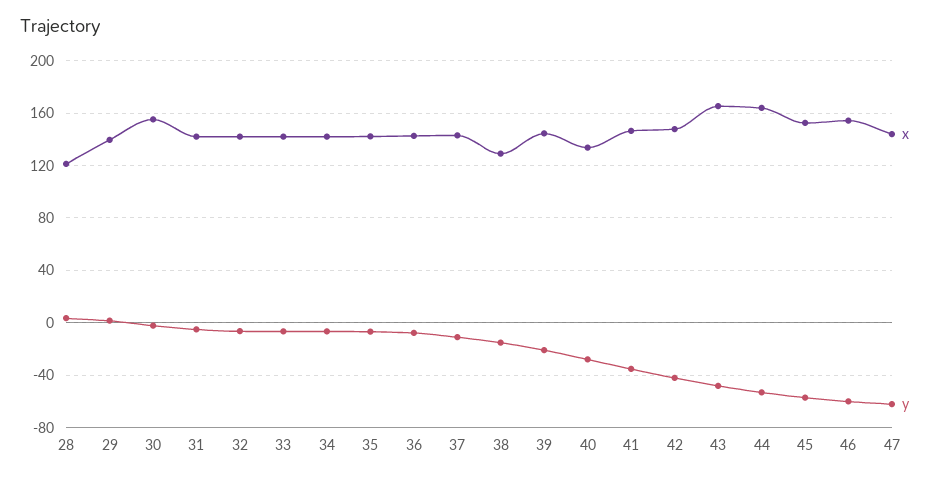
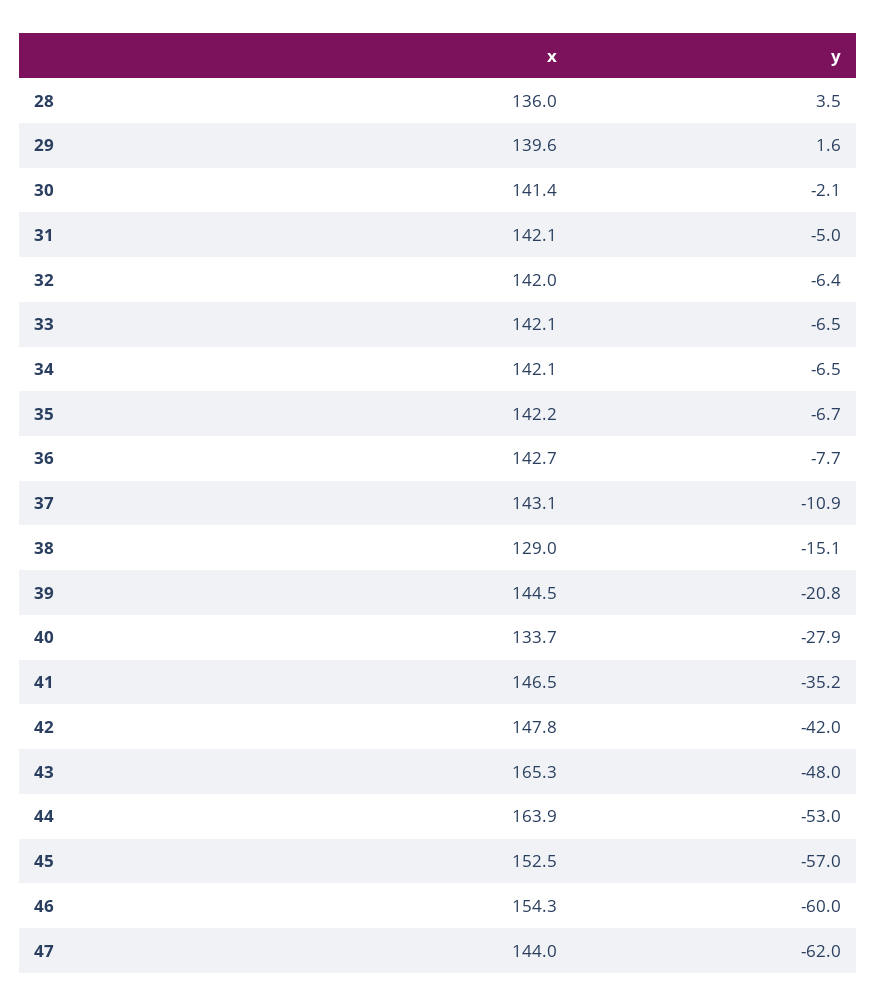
x, 28: 120 -> 136
x, 30: 155 -> 141.4

